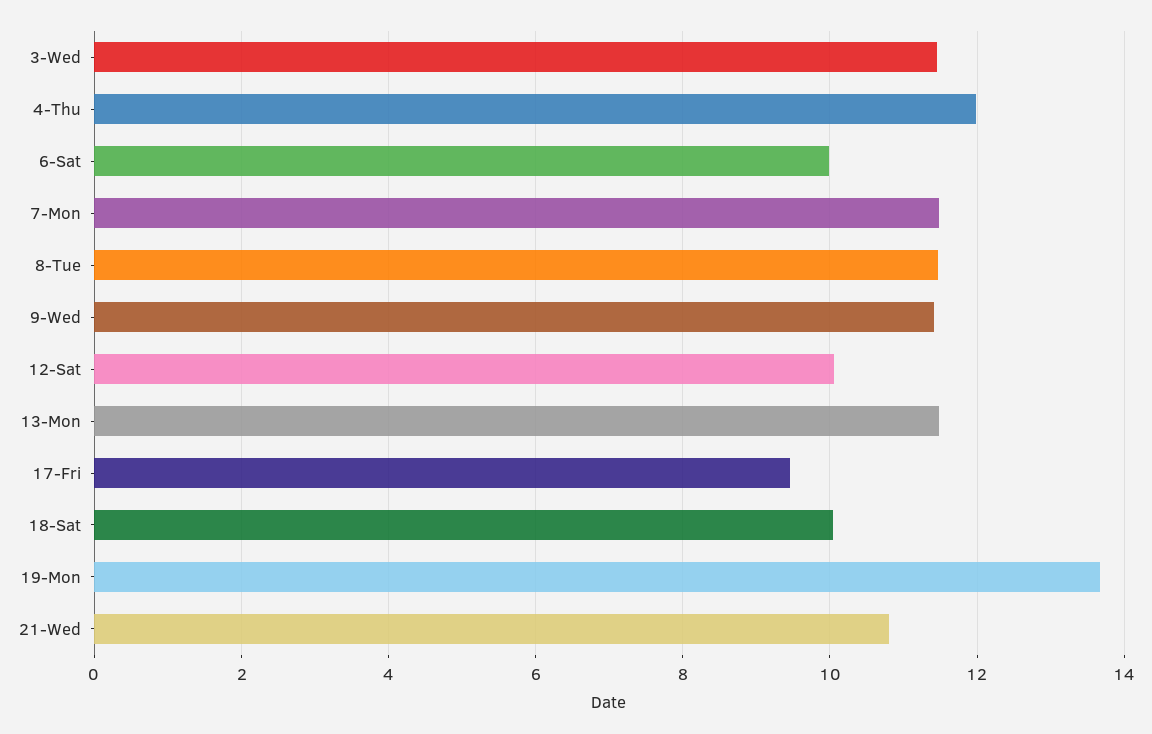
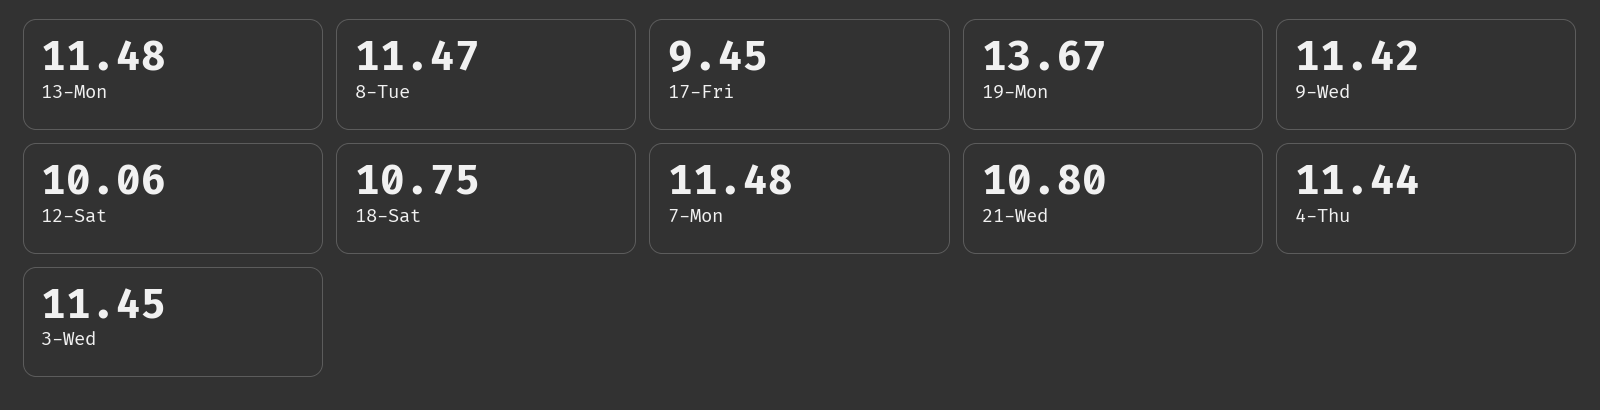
4-Thu: 12 -> 11.44
6-Sat: 10 -> none
18-Sat: 10 -> 10.75

